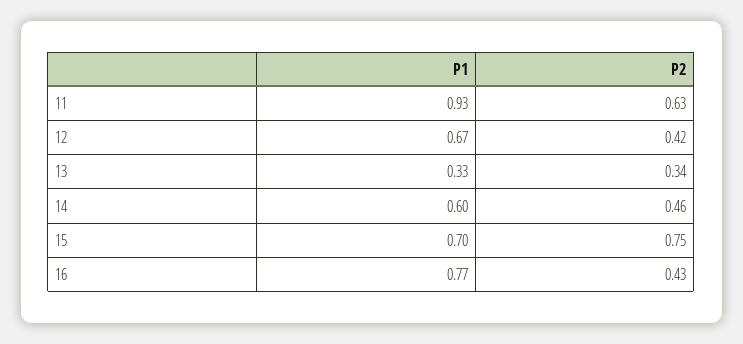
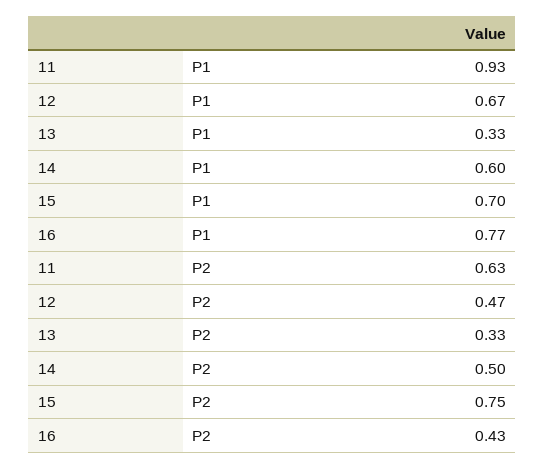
P2, 12: 0.42 -> 0.47
P2, 13: 0.34 -> 0.33
P2, 14: 0.46 -> 0.5

